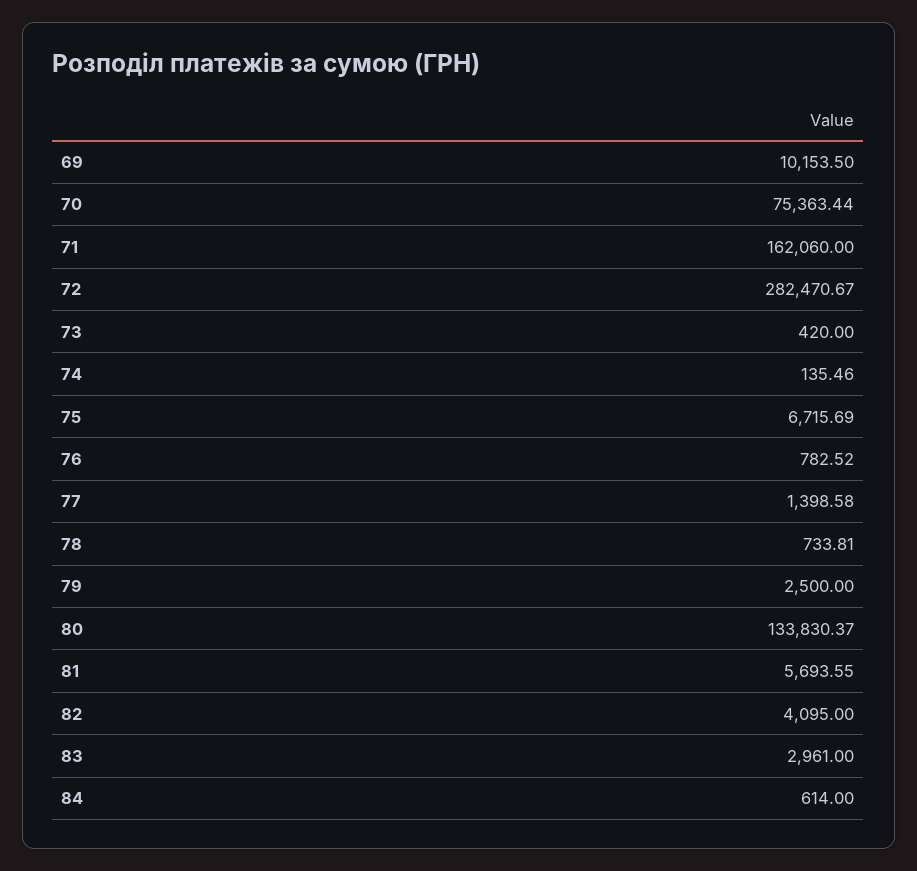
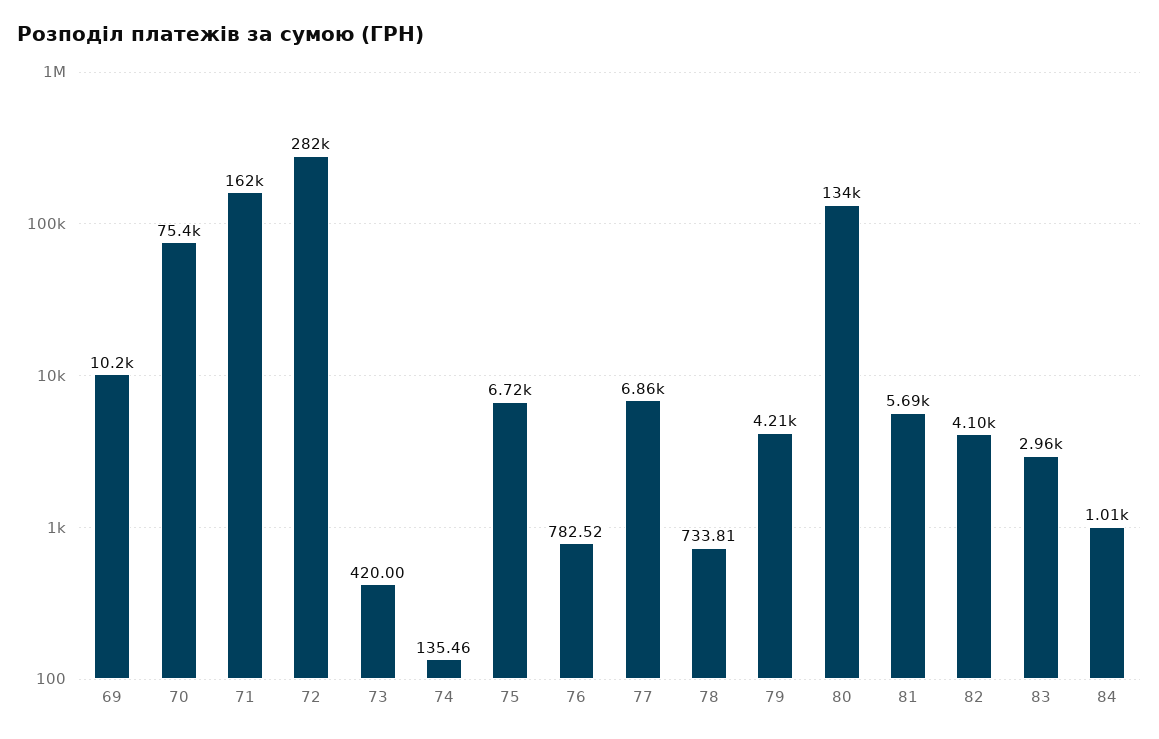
77: 1398.58 -> 6860
79: 2500 -> 4210
84: 614 -> 1010

